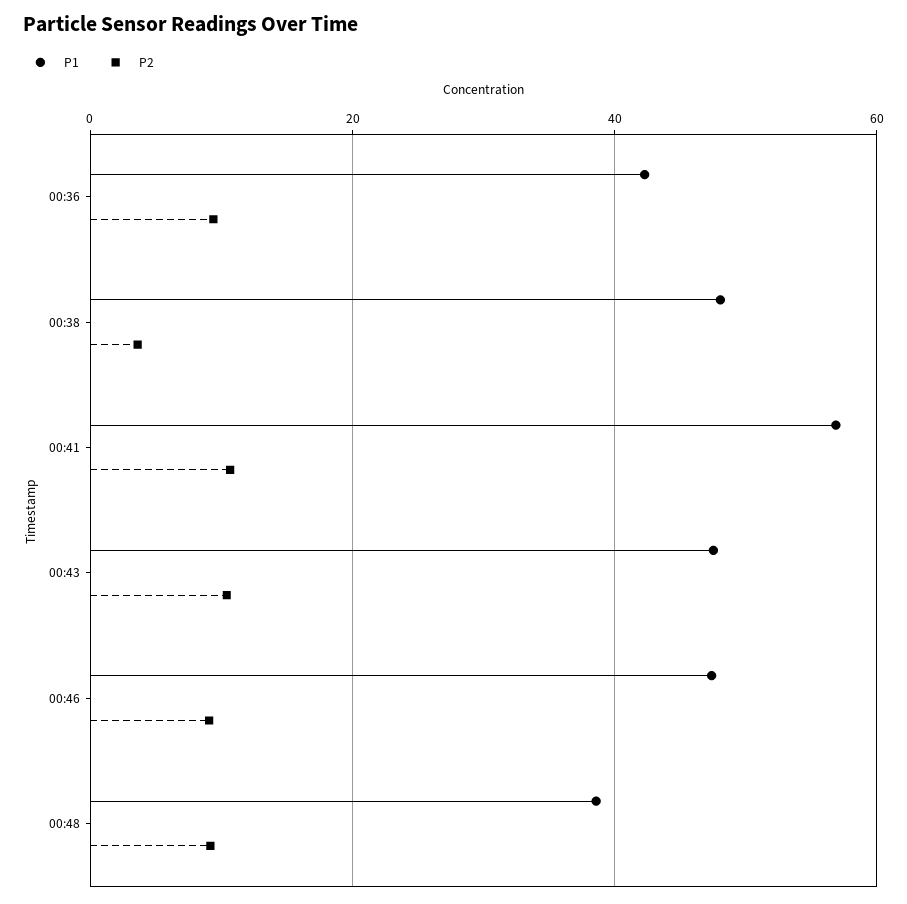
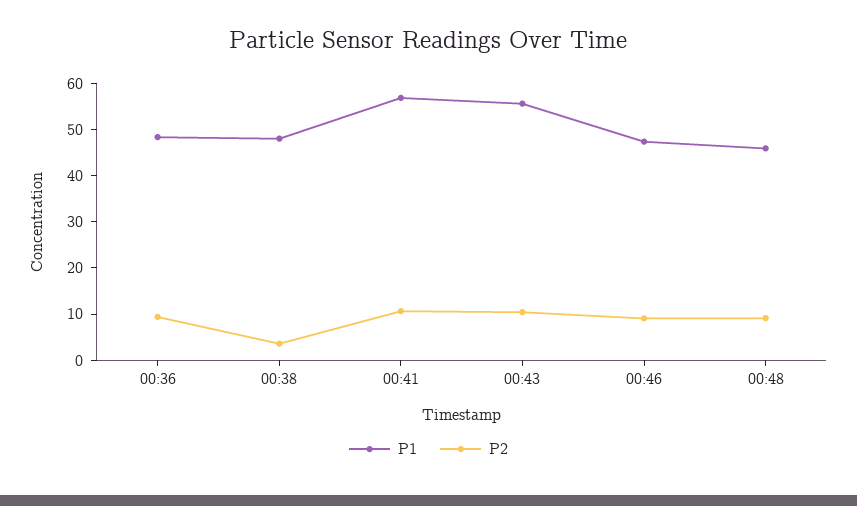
P1, 00:36: 42 -> 48
P1, 00:43: 48 -> 56
P1, 00:48: 38 -> 46

